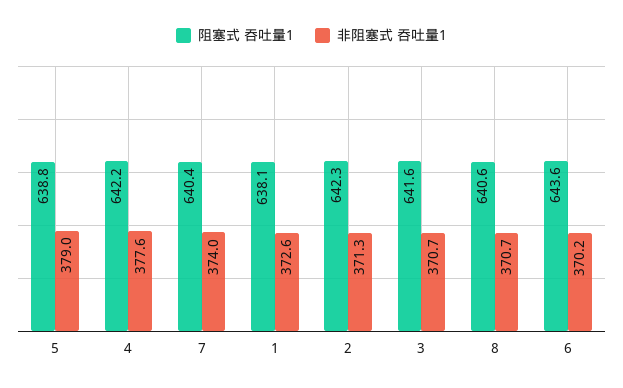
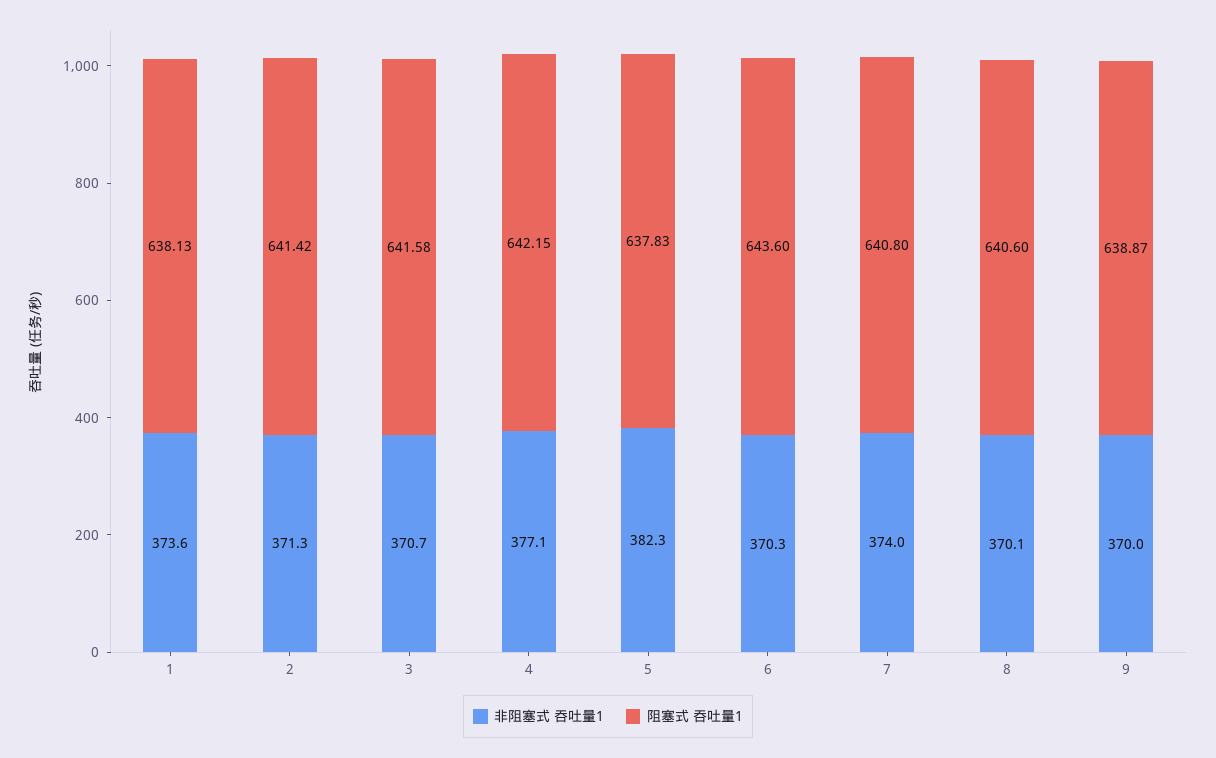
阻塞式 吞吐量1, 5: 638.8 -> 637.83
非阻塞式 吞吐量1, 5: 379 -> 382.3
非阻塞式 吞吐量1, 4: 377.6 -> 377.1
阻塞式 吞吐量1, 7: 640.4 -> 640.8
非阻塞式 吞吐量1, 1: 372.6 -> 373.6
阻塞式 吞吐量1, 2: 642.3 -> 641.42
非阻塞式 吞吐量1, 8: 370.7 -> 370.1
非阻塞式 吞吐量1, 6: 370.2 -> 370.3
非阻塞式 吞吐量1, 9: none -> 370
阻塞式 吞吐量1, 9: none -> 638.87

